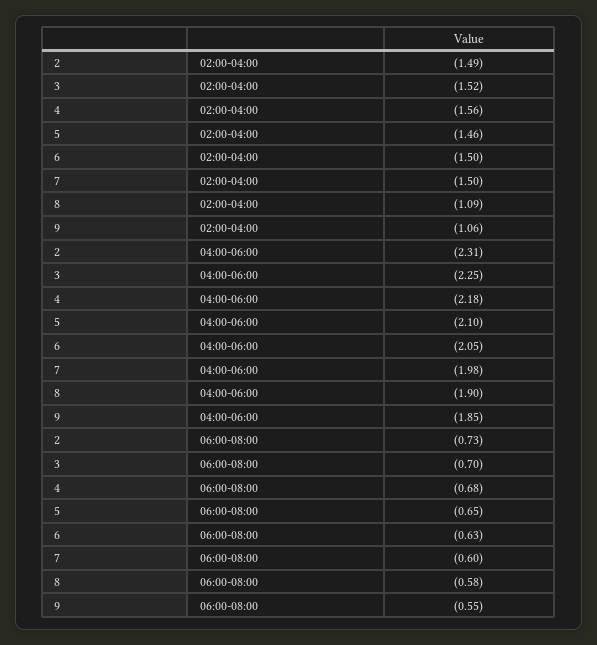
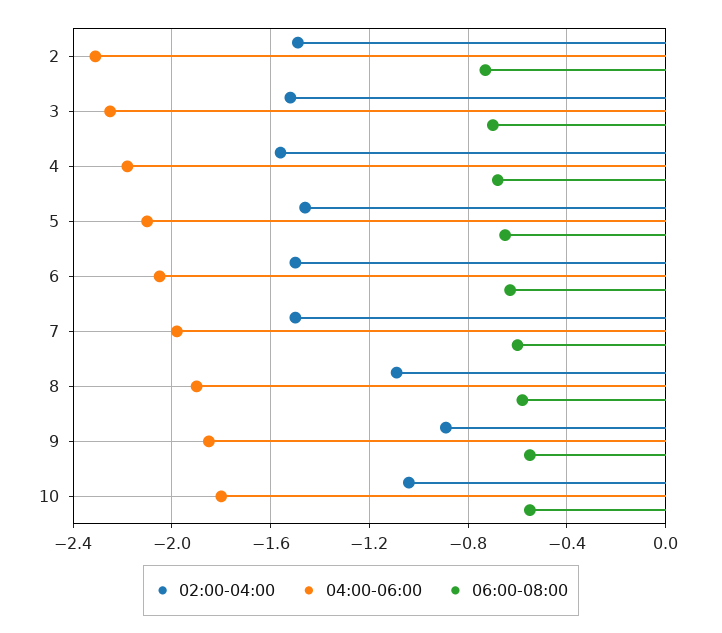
02:00-04:00, 9: -1.06 -> -0.9
02:00-04:00, 10: none -> -1.05
04:00-06:00, 10: none -> -1.8
06:00-08:00, 10: none -> -0.55

